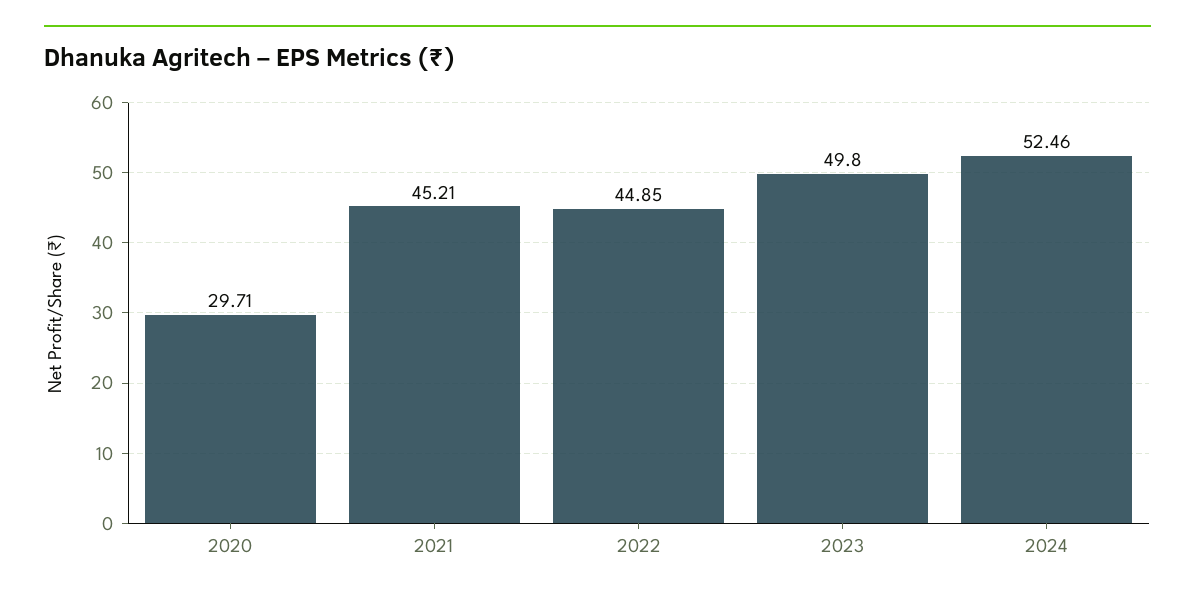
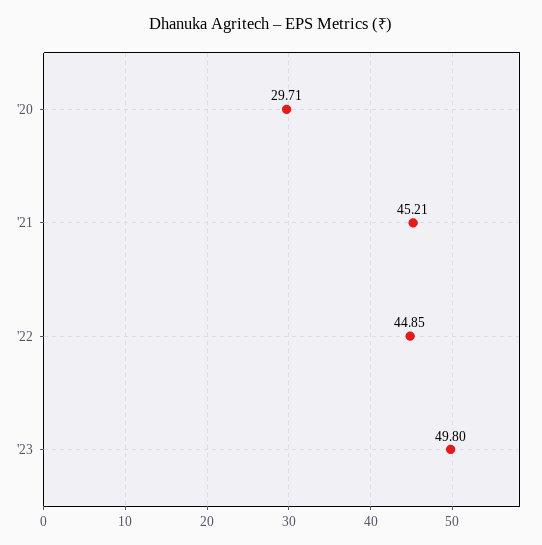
2024: 52.46 -> none

